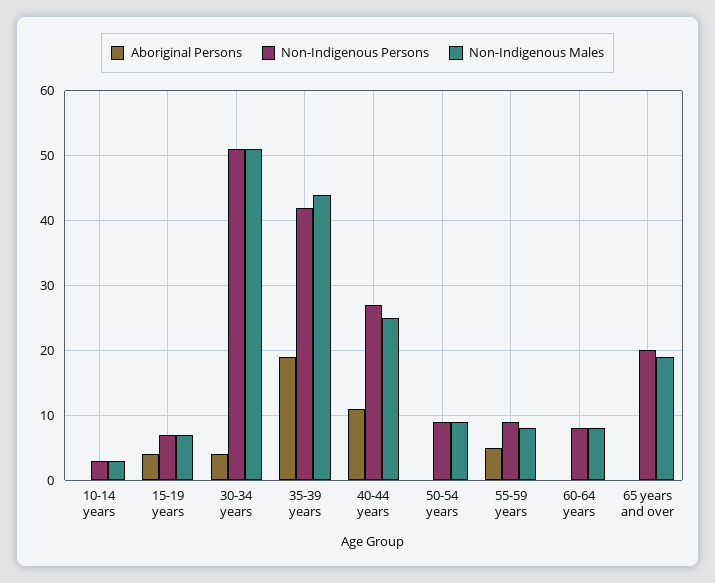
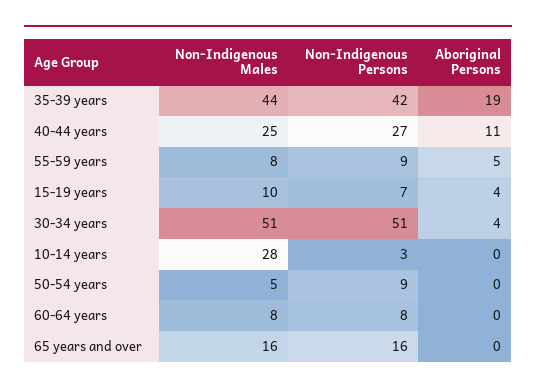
Non-Indigenous Males, 10-14 years: 3 -> 28
Non-Indigenous Males, 15-19 years: 7 -> 10
Non-Indigenous Males, 50-54 years: 9 -> 5
Non-Indigenous Persons, 65 years and over: 20 -> 16
Non-Indigenous Males, 65 years and over: 19 -> 16

